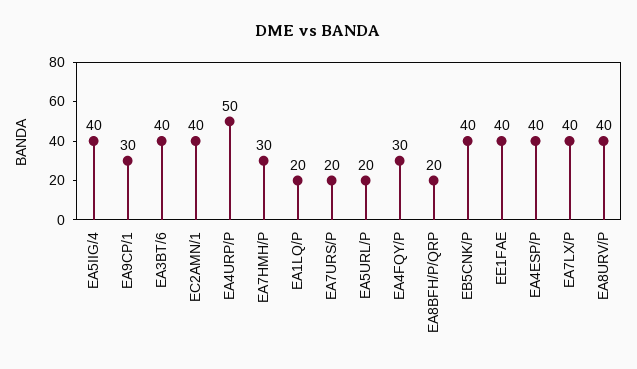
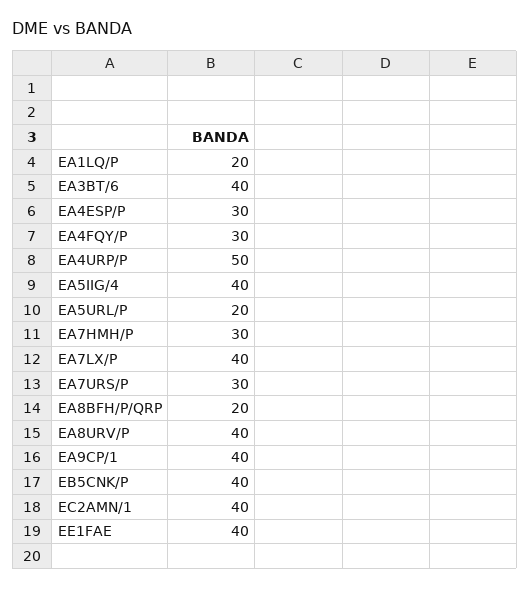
EA9CP/1: 30 -> 40
EA7URS/P: 20 -> 30
EA4ESP/P: 40 -> 30

